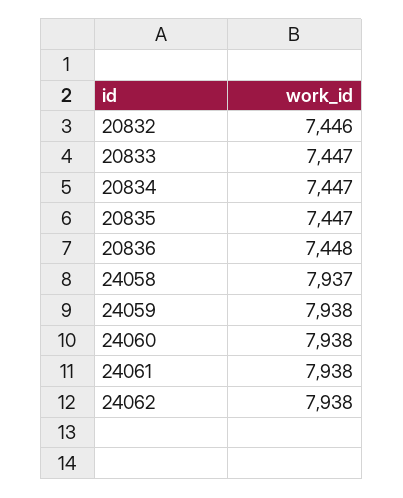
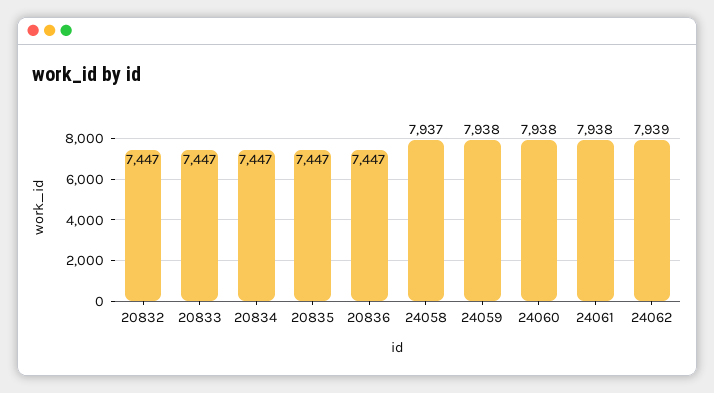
20832: 7446 -> 7447
20836: 7448 -> 7447
24062: 7938 -> 7939

